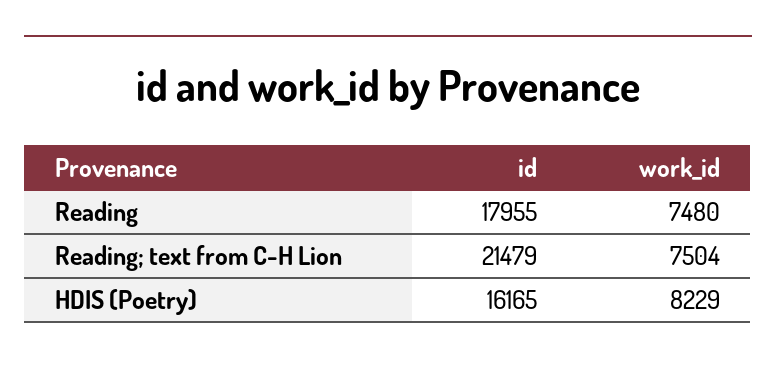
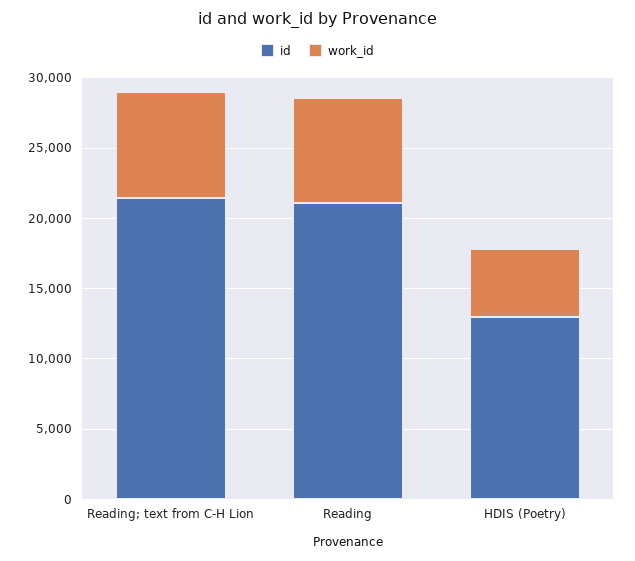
id, Reading: 17955 -> 21000
id, HDIS (Poetry): 16165 -> 13000
work_id, HDIS (Poetry): 8229 -> 5000

